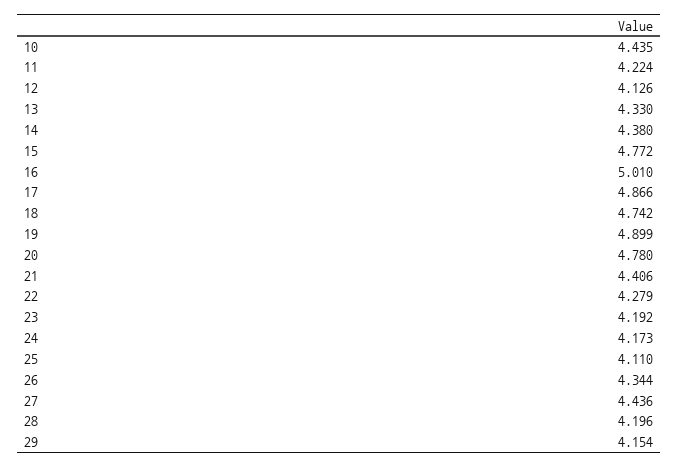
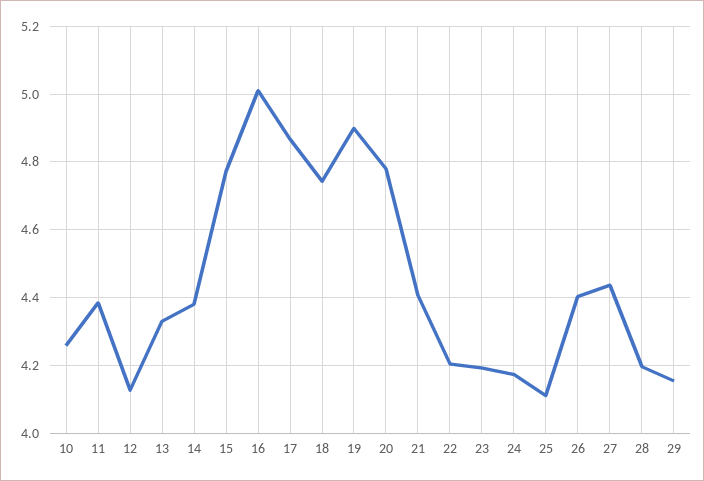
10: 4.435 -> 4.26
11: 4.224 -> 4.38
22: 4.279 -> 4.2
26: 4.344 -> 4.4

